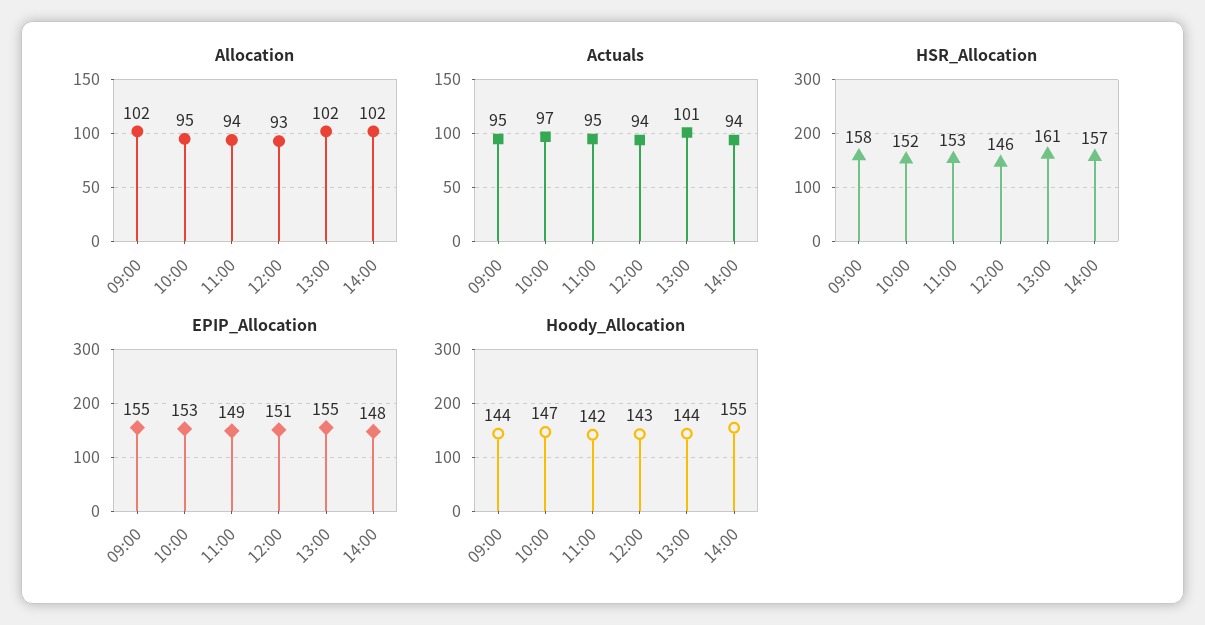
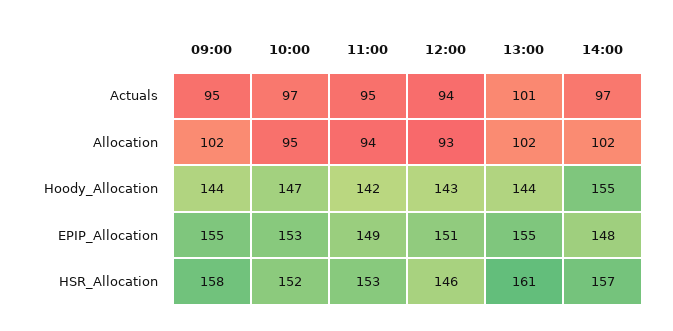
Actuals, 14:00: 94 -> 97

